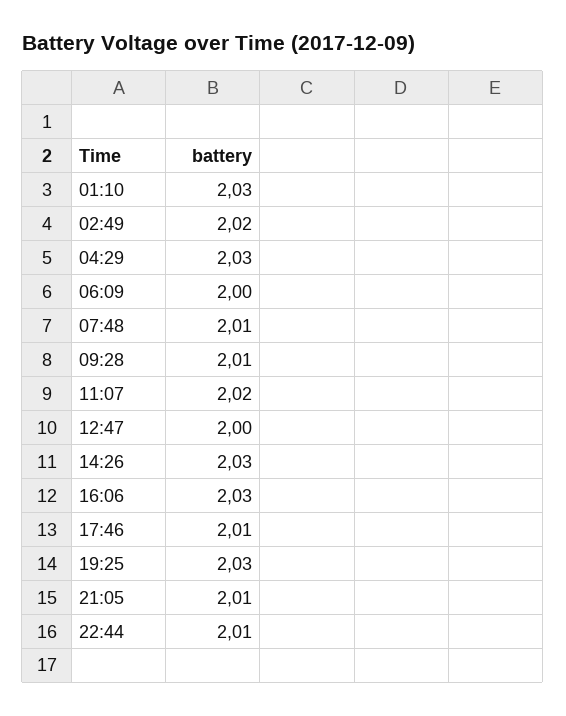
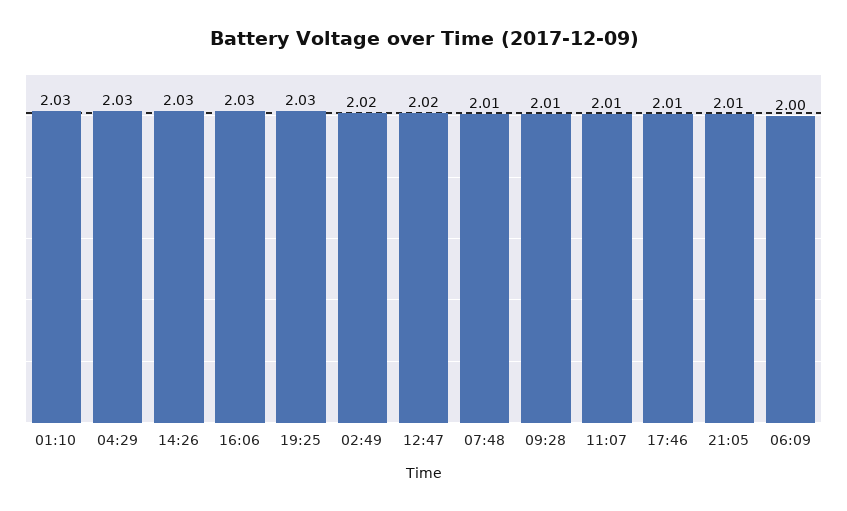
11:07: 2.02 -> 2.01
12:47: 2 -> 2.02
22:44: 2.01 -> none

